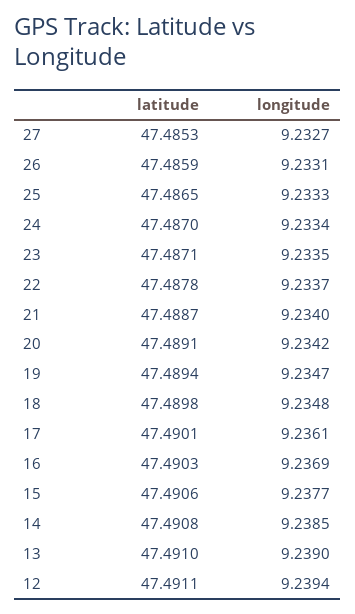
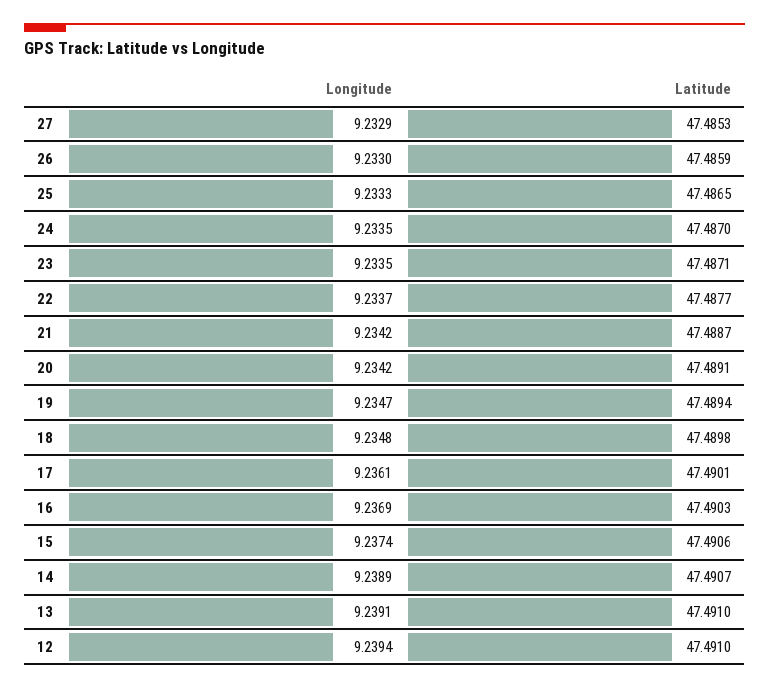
longitude, 27: 9.2327 -> 9.2329
longitude, 26: 9.2331 -> 9.233
longitude, 24: 9.2334 -> 9.2335
latitude, 22: 47.4878 -> 47.4877
longitude, 21: 9.234 -> 9.2342
longitude, 15: 9.2377 -> 9.2374
latitude, 14: 47.4908 -> 47.4907
longitude, 14: 9.2385 -> 9.2389
longitude, 13: 9.239 -> 9.2391
latitude, 12: 47.4911 -> 47.491

